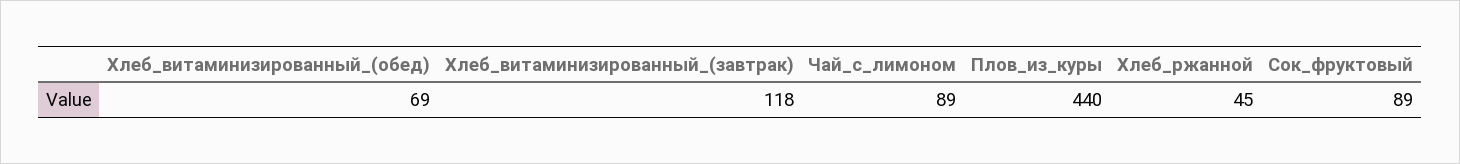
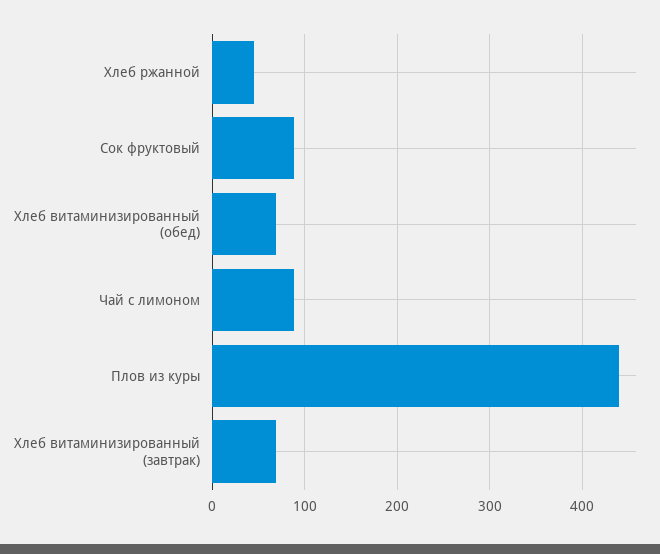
Хлеб_витаминизированный_(завтрак): 118 -> 70

